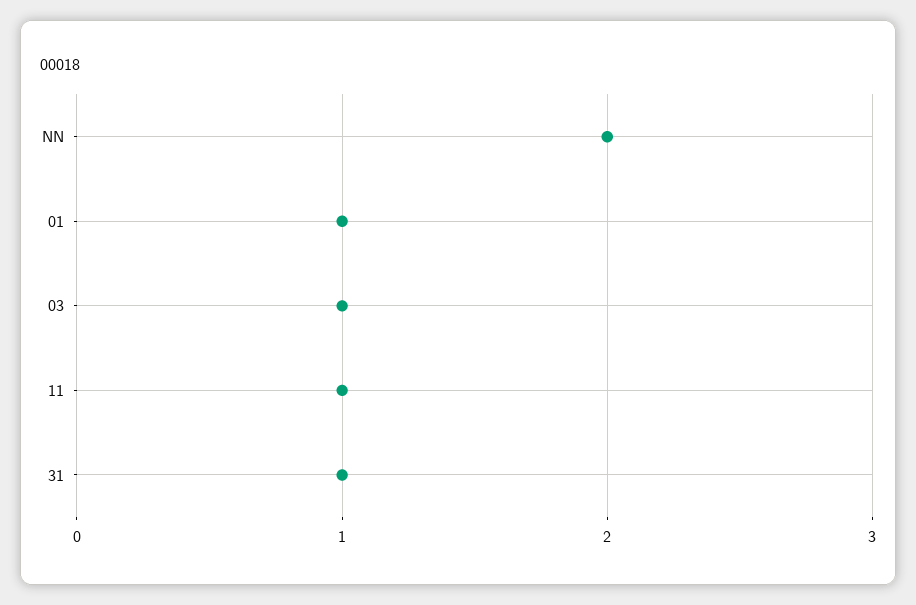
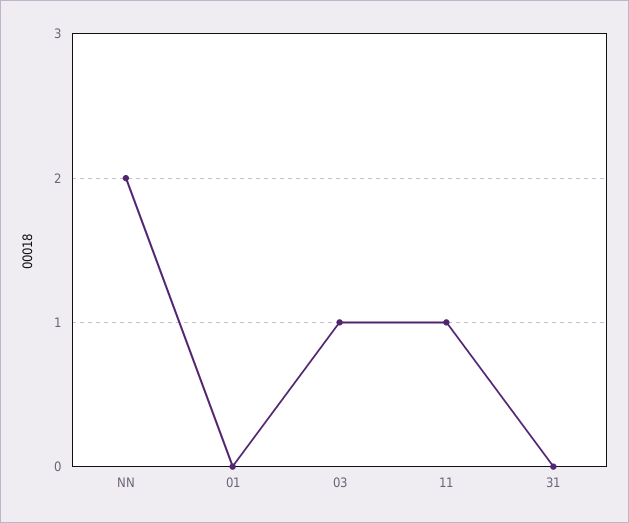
01: 1 -> 0
31: 1 -> 0

